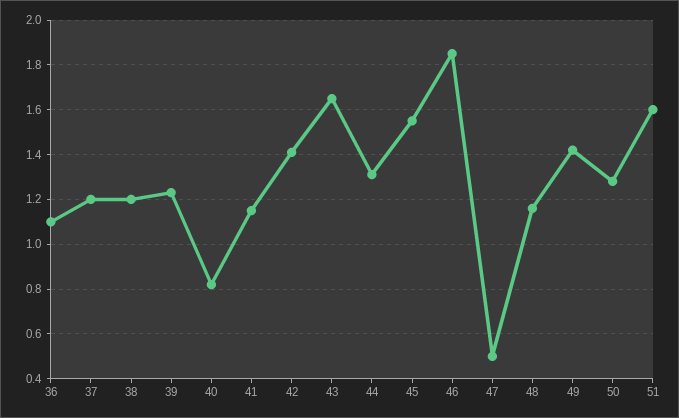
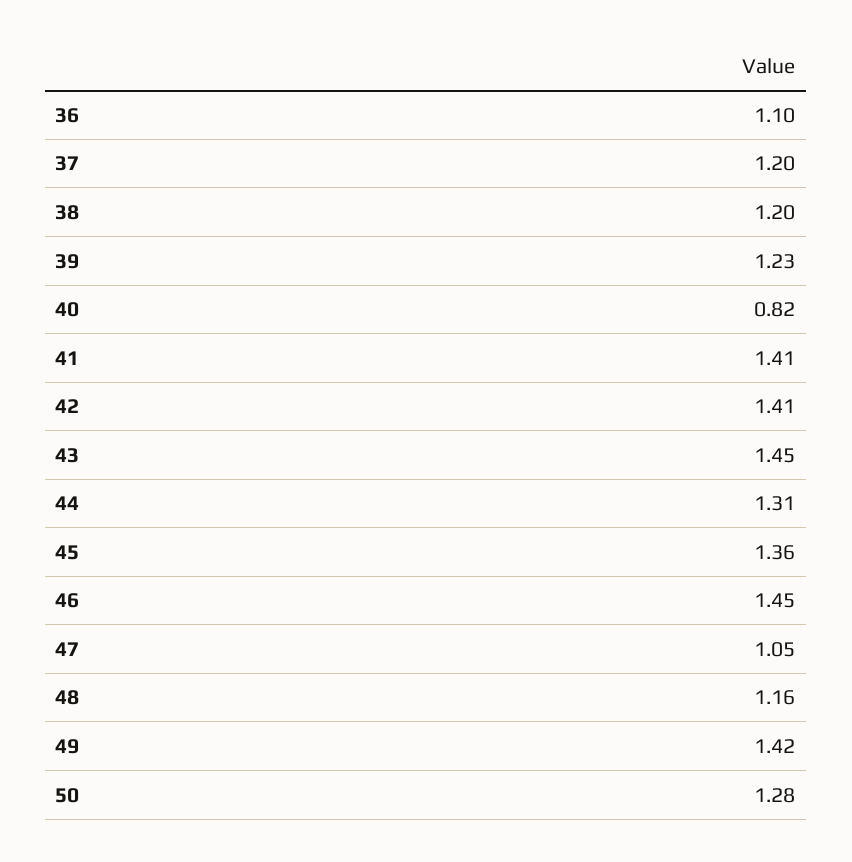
41: 1.15 -> 1.41
43: 1.65 -> 1.45
45: 1.55 -> 1.36
46: 1.85 -> 1.45
47: 0.5 -> 1.05
51: 1.6 -> none

